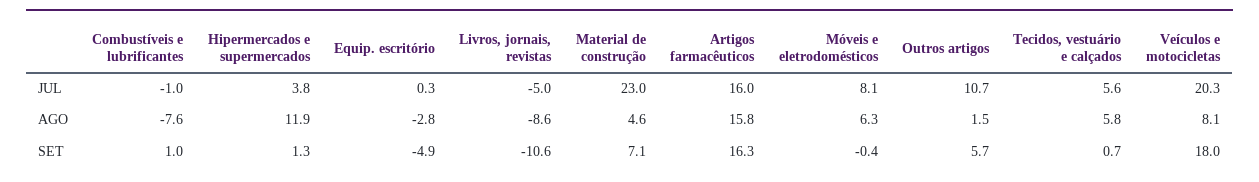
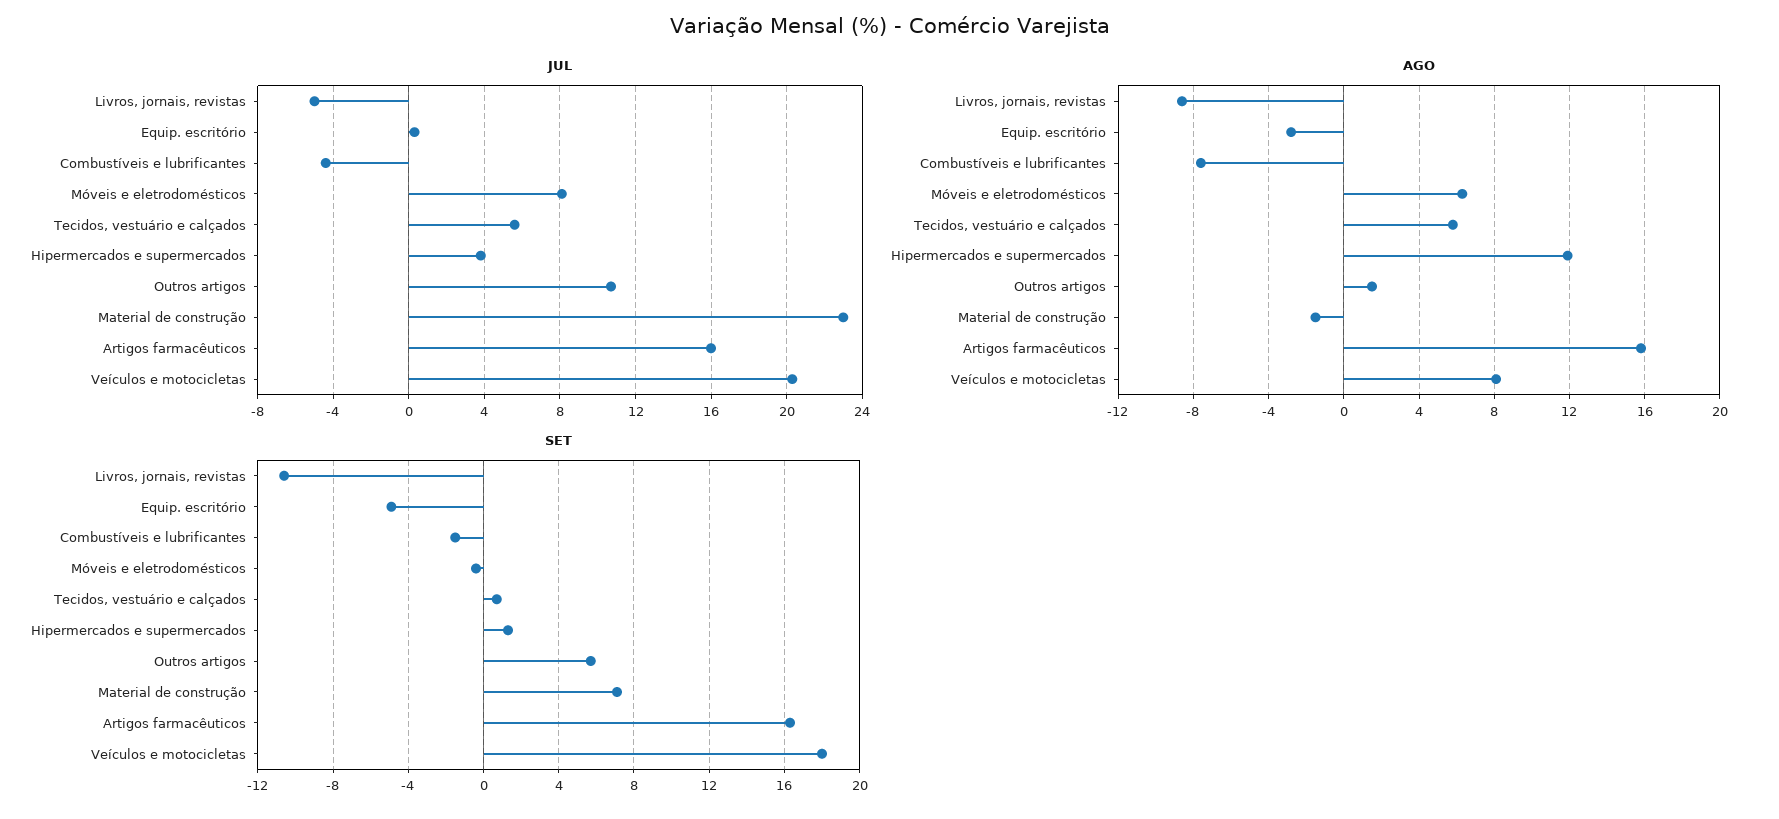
JUL, Combustíveis e lubrificantes: -1 -> -4.5
AGO, Material de construção: 4.6 -> -1.5
SET, Combustíveis e lubrificantes: 1 -> -1.5

